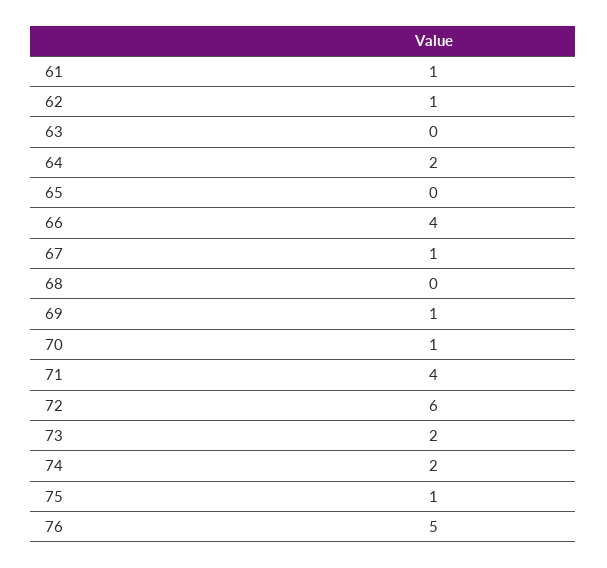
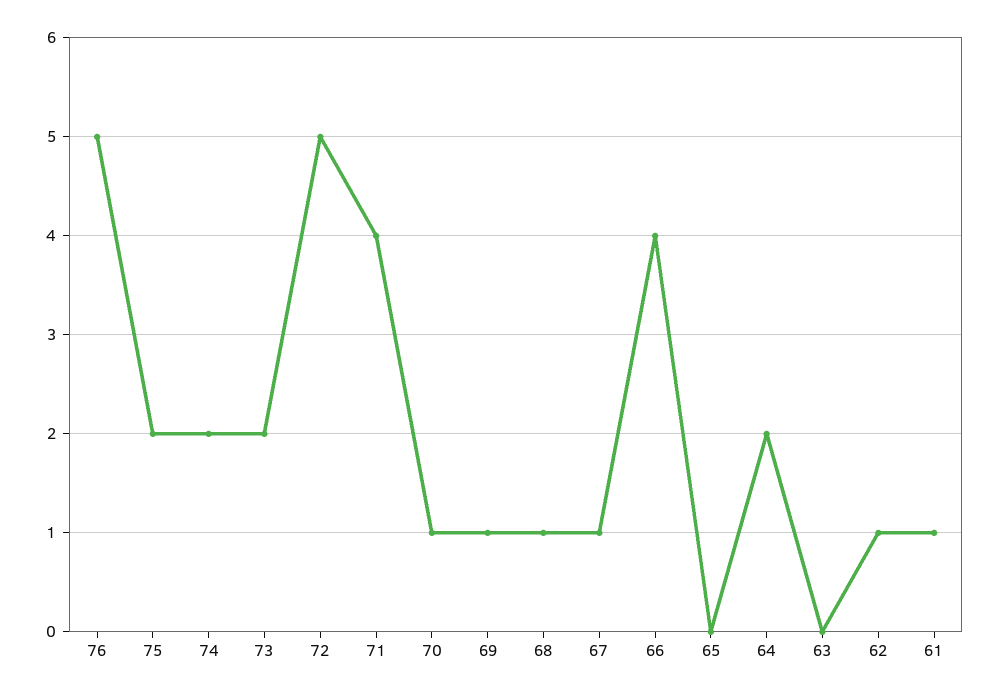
68: 0 -> 1
72: 6 -> 5
75: 1 -> 2

